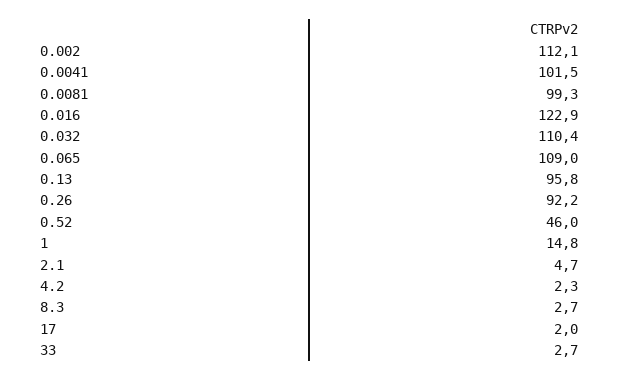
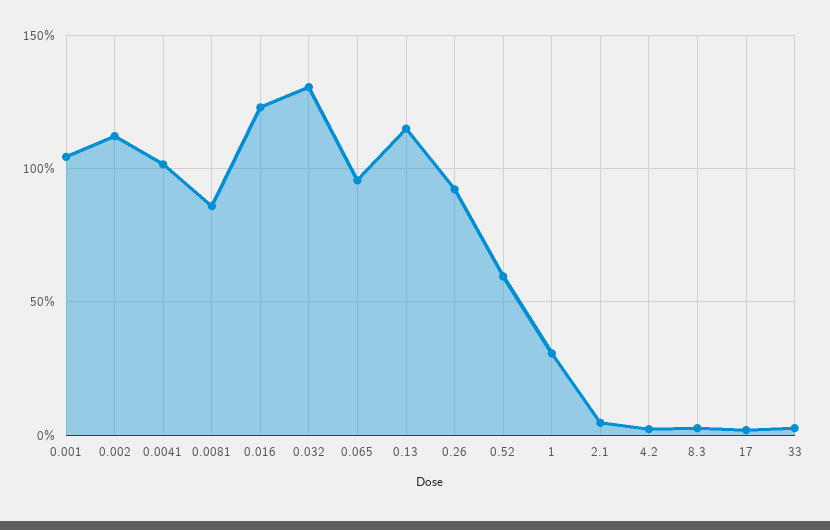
0.0081: 99.3 -> 85
0.032: 110.4 -> 130
0.065: 109 -> 95
0.13: 95.8 -> 115
0.52: 46 -> 60
1: 14.8 -> 30
0.001: none -> 105

